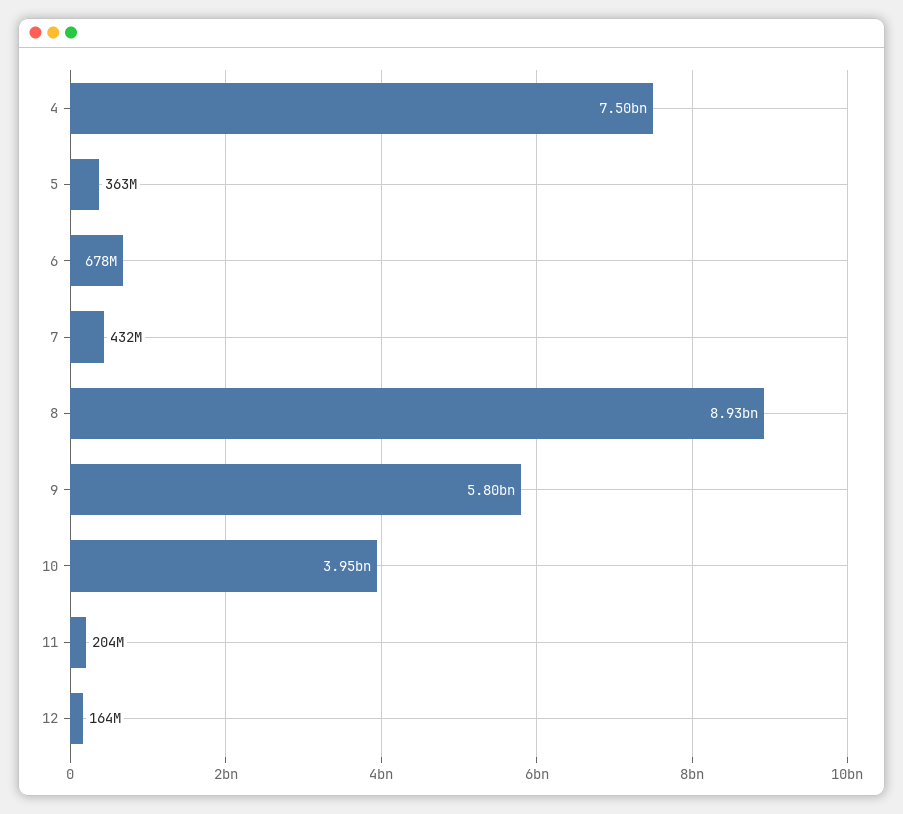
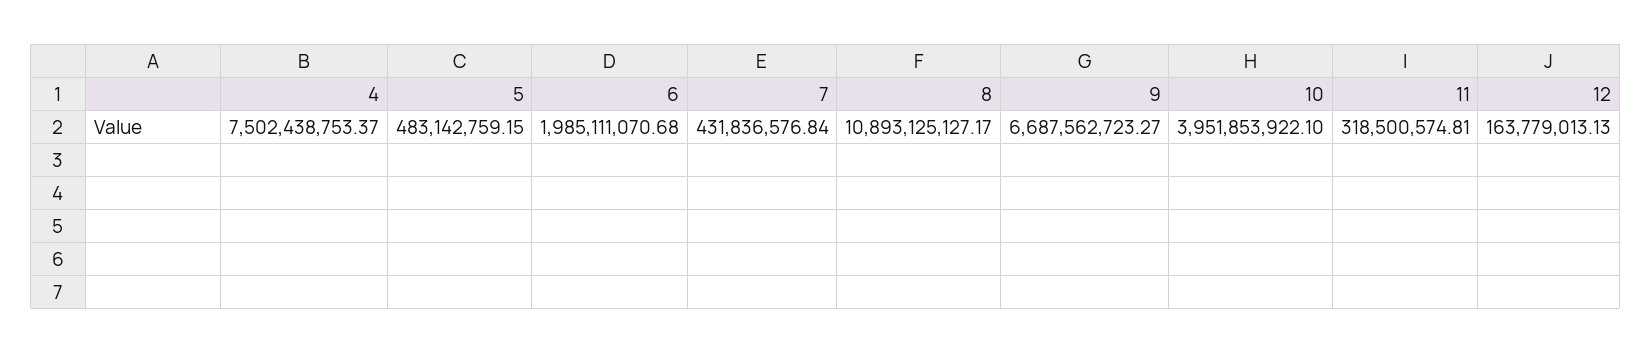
5: 363000000 -> 483142759.15
6: 678000000 -> 1985111070.68
8: 8930000000 -> 10893125127.17
9: 5800000000 -> 6687562723.27
11: 204000000 -> 318500574.81

